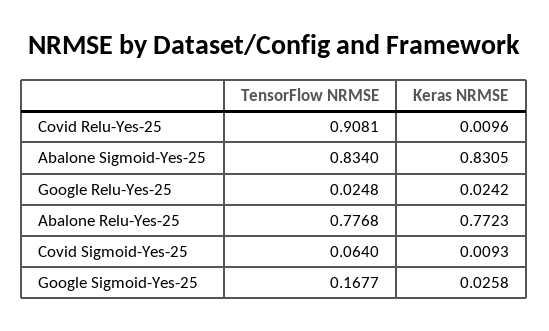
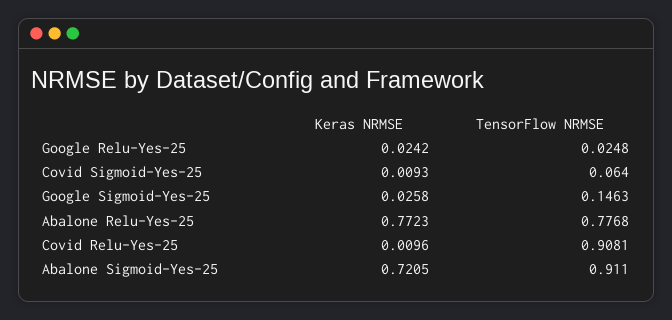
TensorFlow NRMSE, Abalone Sigmoid-Yes-25: 0.834 -> 0.911
Keras NRMSE, Abalone Sigmoid-Yes-25: 0.8305 -> 0.7205
TensorFlow NRMSE, Google Sigmoid-Yes-25: 0.1677 -> 0.1463

